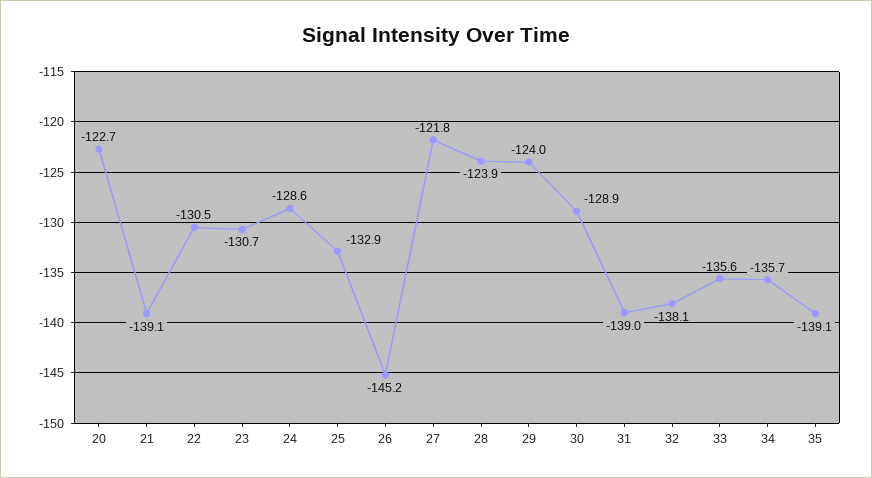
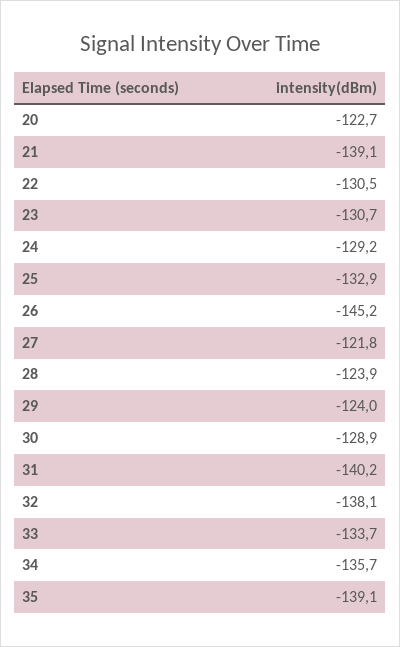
24: -128.6 -> -129.2
31: -139 -> -140.2
33: -135.6 -> -133.7

